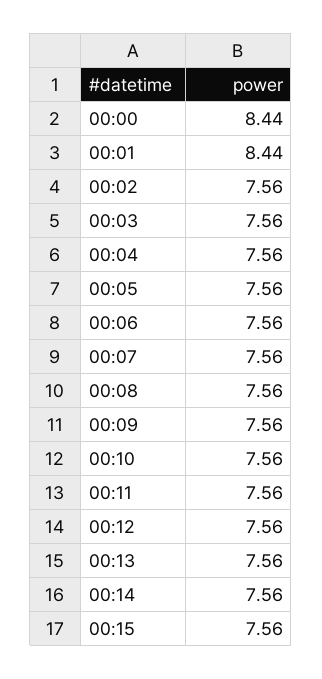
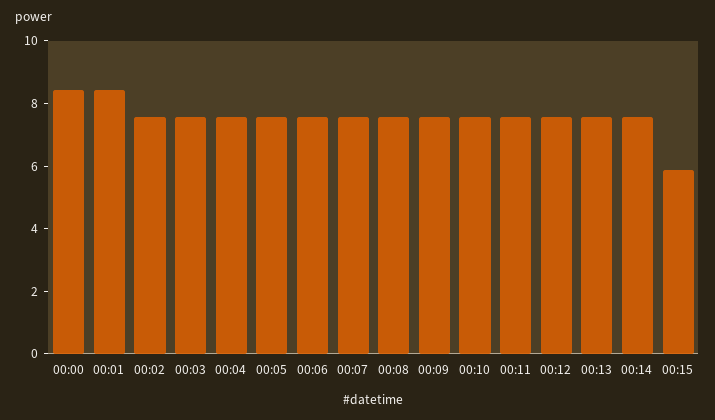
00:15: 7.56 -> 6

